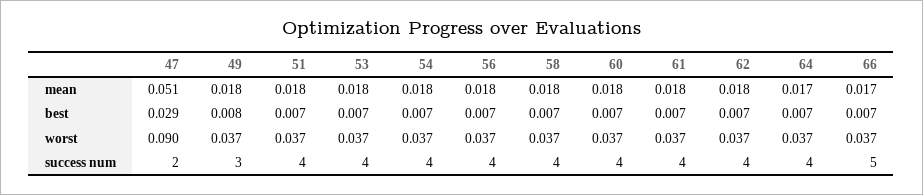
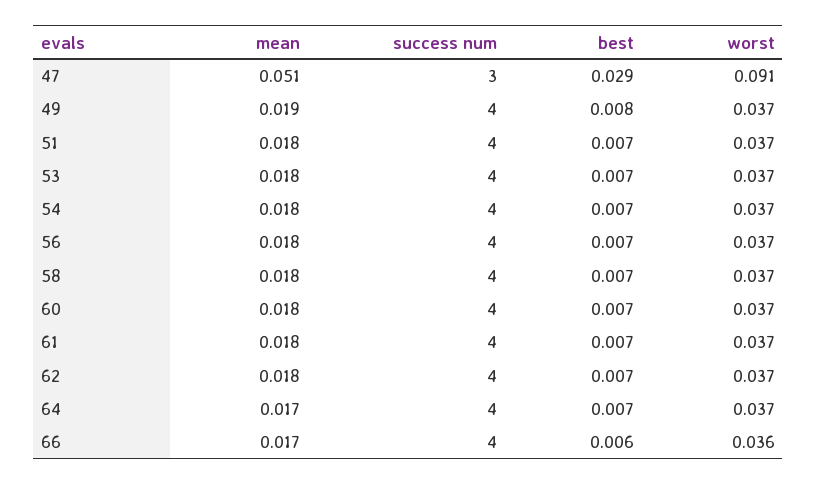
49, mean: 0.018 -> 0.019
66, best: 0.007 -> 0.006
47, worst: 0.09 -> 0.091
66, worst: 0.037 -> 0.036
47, success num: 2 -> 3
49, success num: 3 -> 4
66, success num: 5 -> 4

